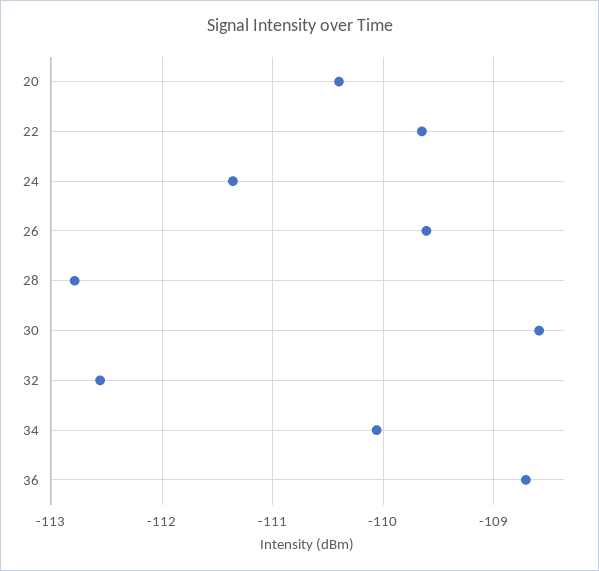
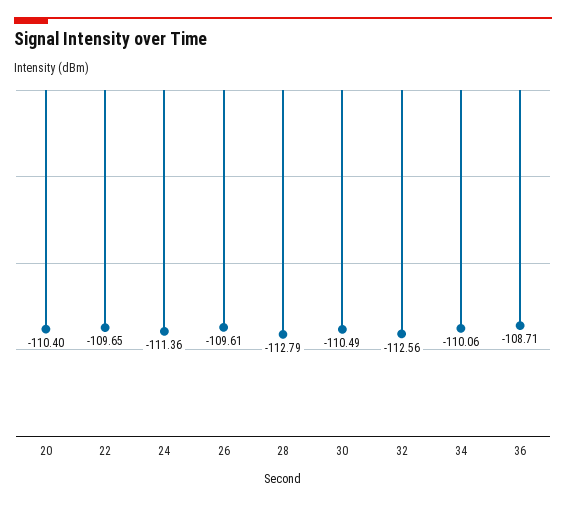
30: -108.6 -> -110.49

